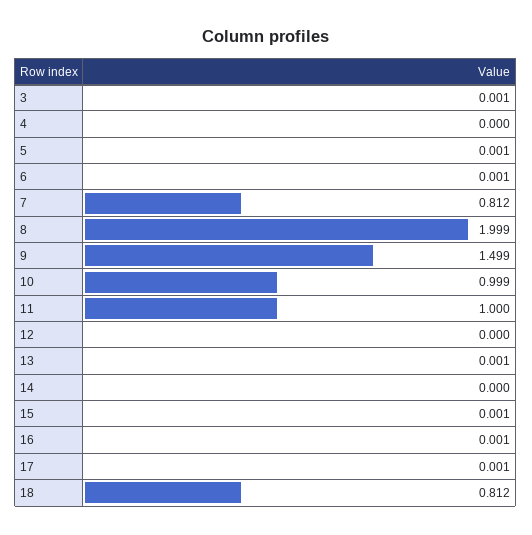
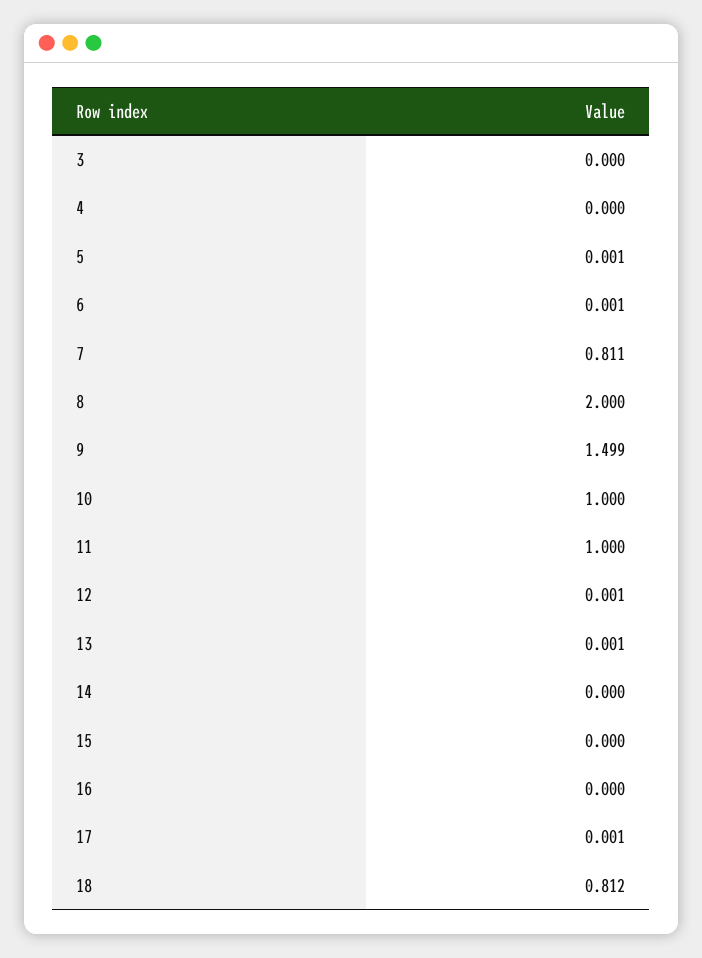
3: 0.001 -> 0
7: 0.812 -> 0.811
8: 1.999 -> 2
10: 0.999 -> 1
12: 0 -> 0.001
15: 0.001 -> 0
16: 0.001 -> 0

